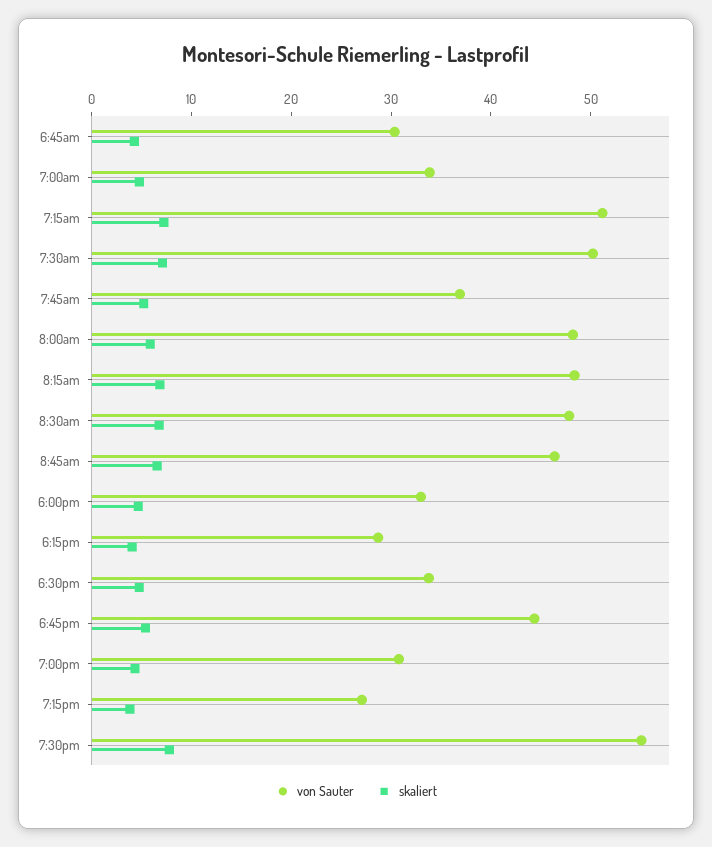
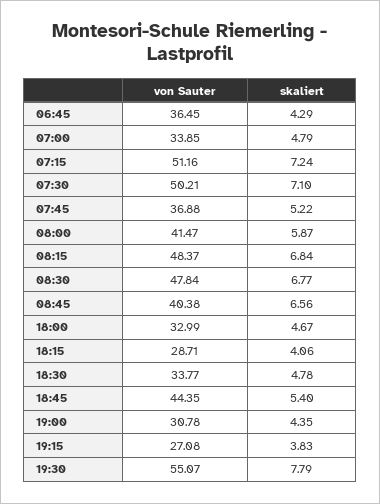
von Sauter, 6:45am: 30 -> 36.45
von Sauter, 8:00am: 48 -> 41.47
von Sauter, 8:45am: 46 -> 40.38

